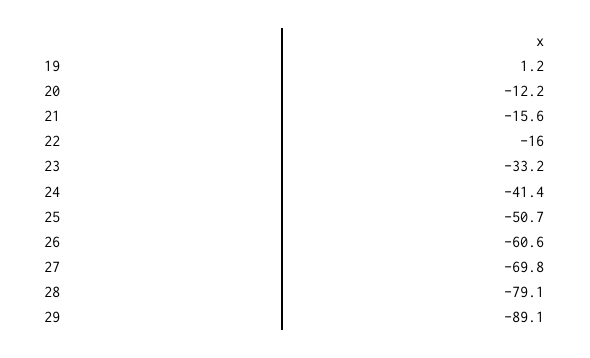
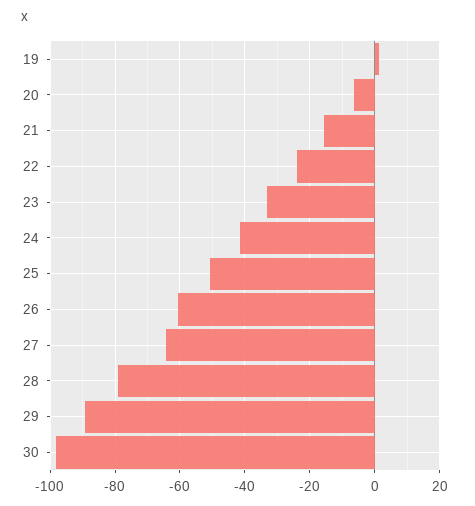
20: -12.2 -> -6
22: -16 -> -24
27: -69.8 -> -64
30: none -> -98

